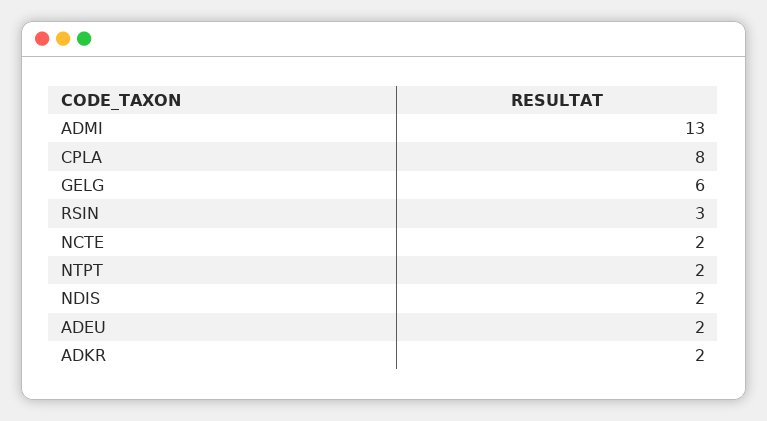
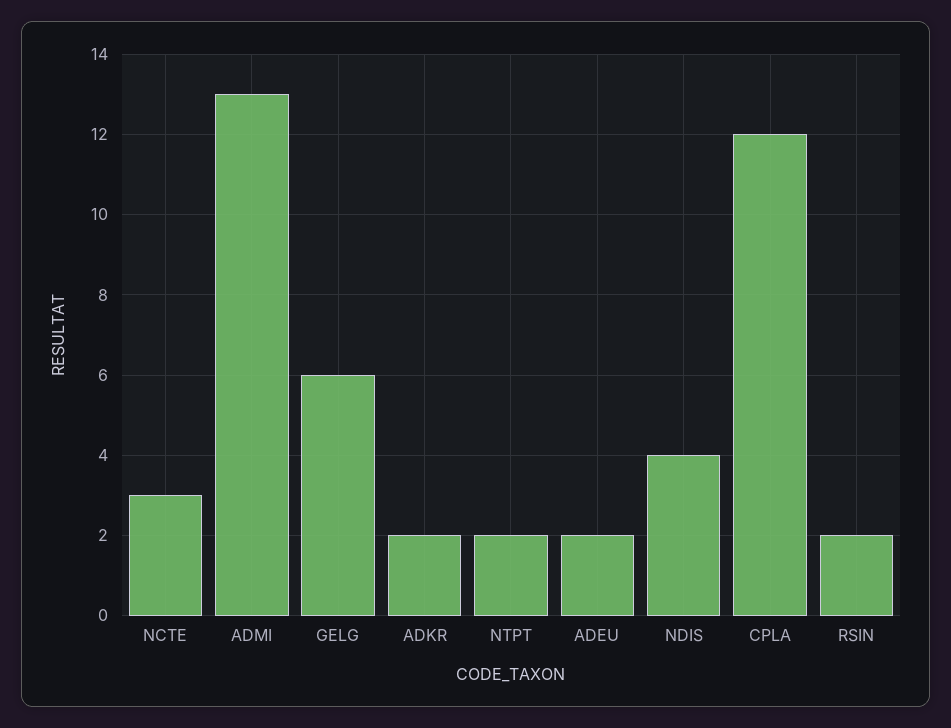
CPLA: 8 -> 12
RSIN: 3 -> 2
NCTE: 2 -> 3
NDIS: 2 -> 4

